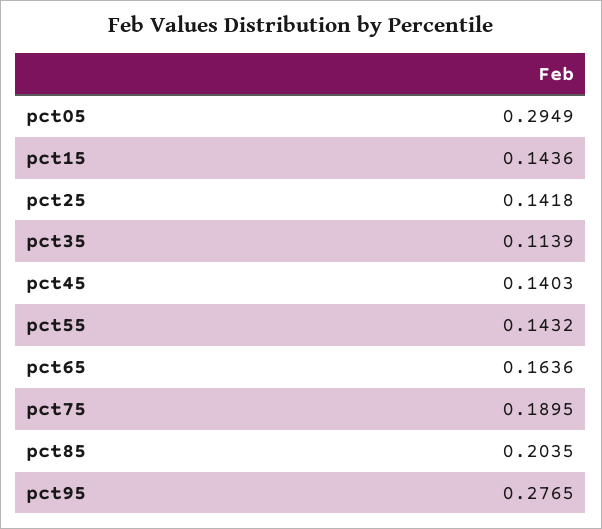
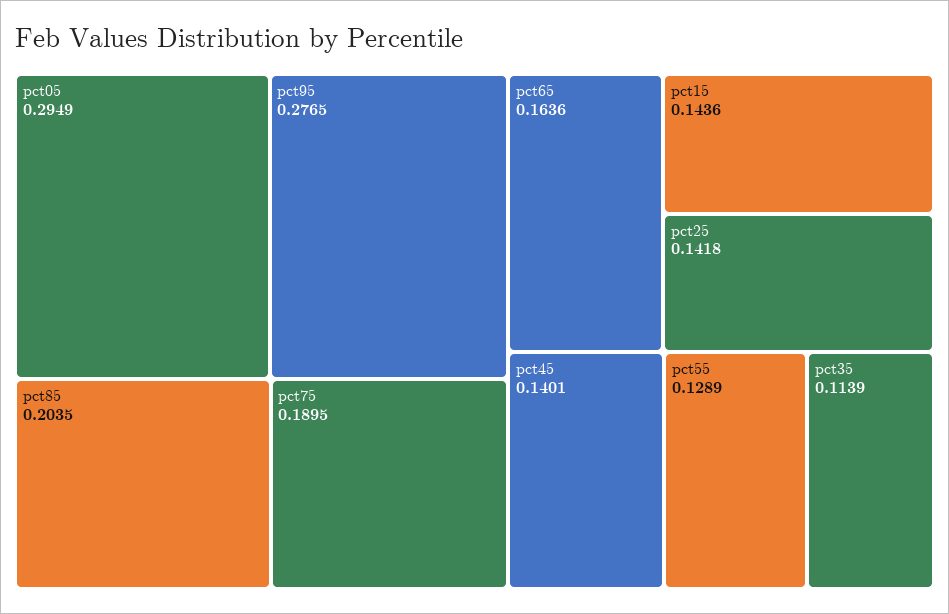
pct45: 0.1403 -> 0.1401
pct55: 0.1432 -> 0.1289

